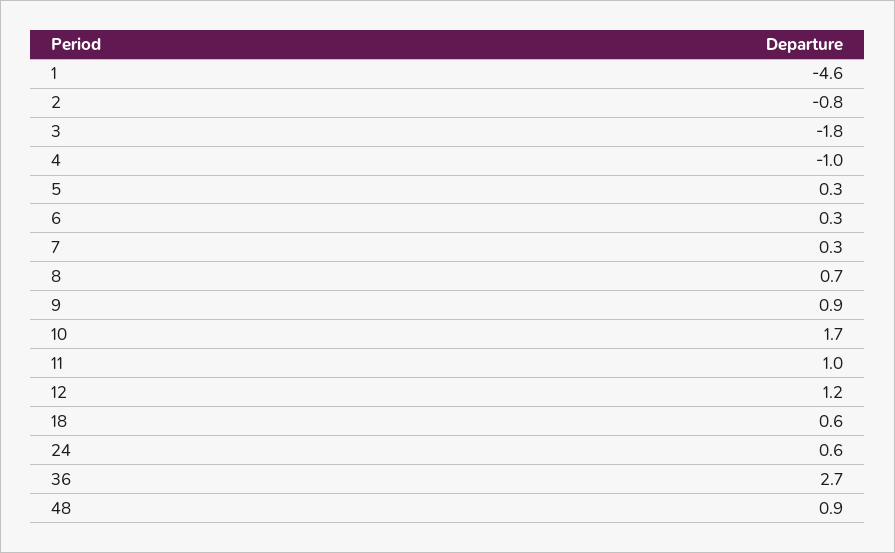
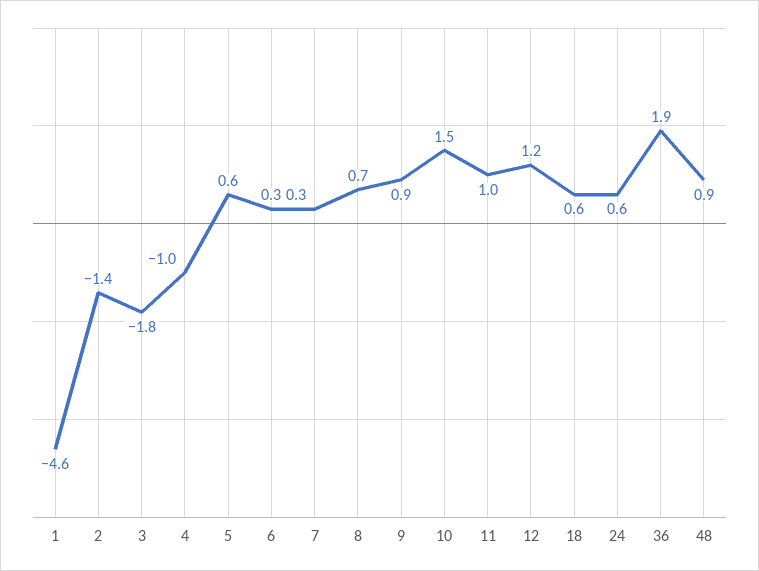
2: -0.8 -> -1.4
5: 0.3 -> 0.6
10: 1.7 -> 1.5
36: 2.7 -> 1.9

